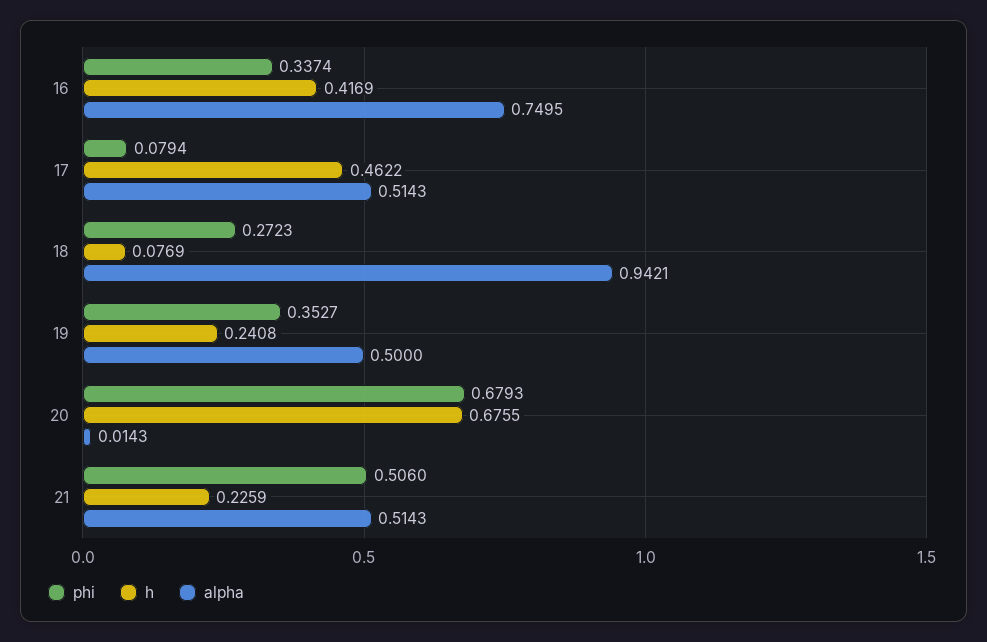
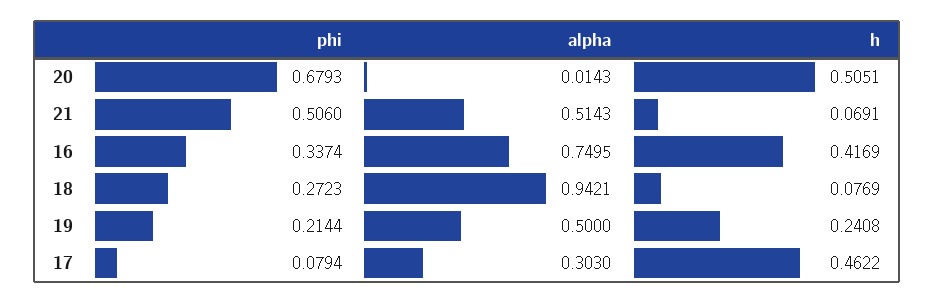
alpha, 17: 0.5143 -> 0.303
phi, 19: 0.3527 -> 0.2144
h, 20: 0.6755 -> 0.5051
h, 21: 0.2259 -> 0.0691

